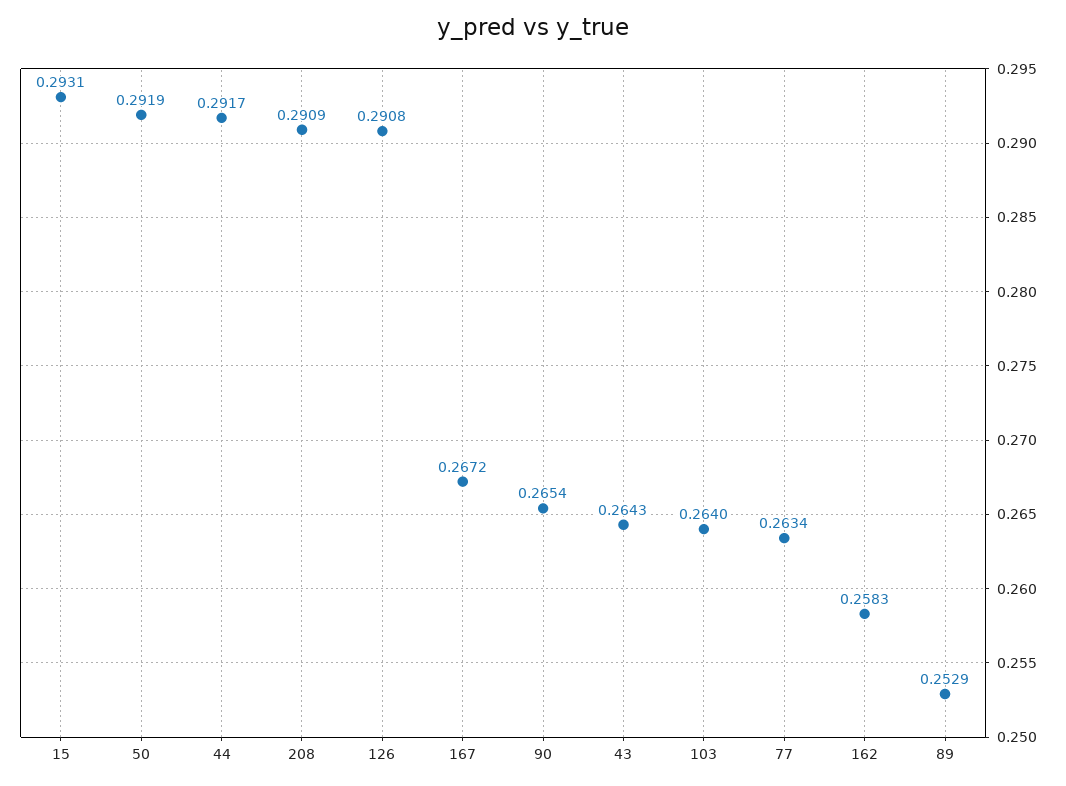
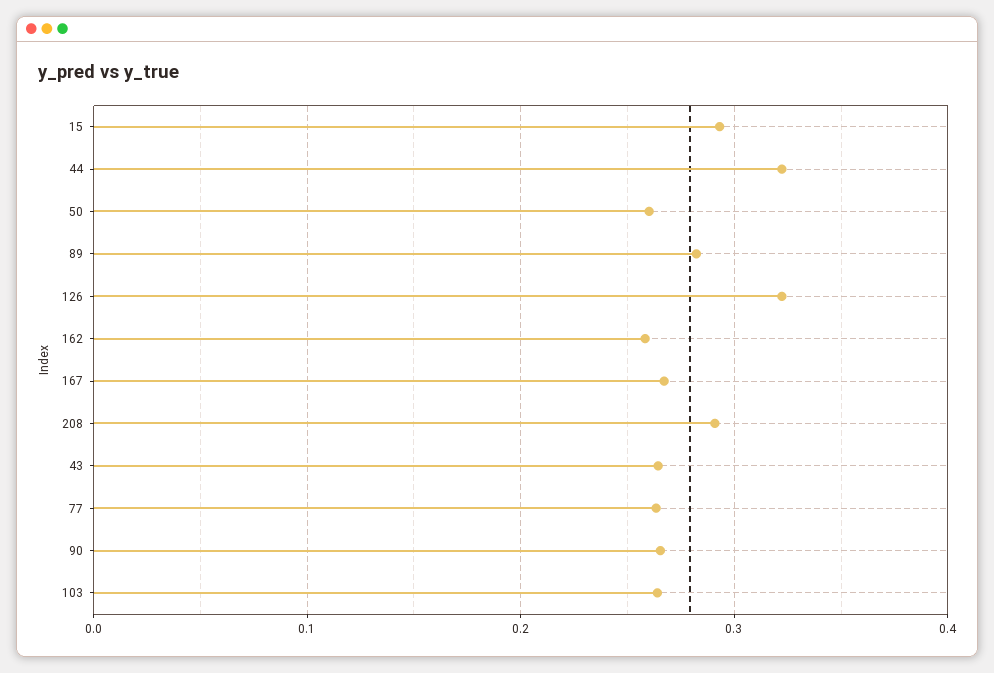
50: 0.2919 -> 0.26
44: 0.2917 -> 0.32
126: 0.2908 -> 0.32
89: 0.2529 -> 0.28

